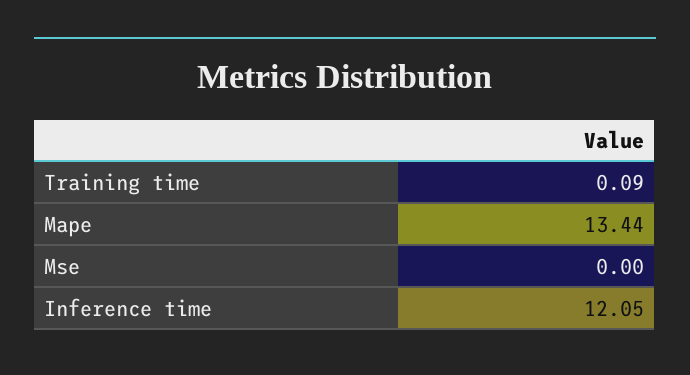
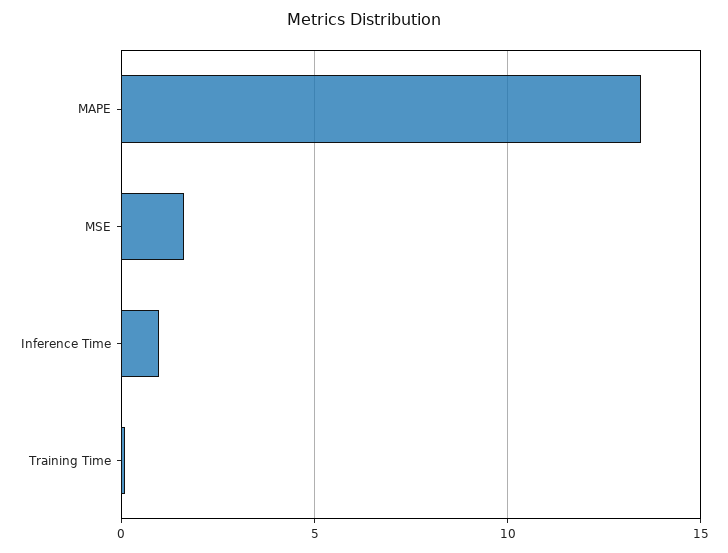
Mse: 0 -> 1.5
Inference time: 12.05 -> 1

